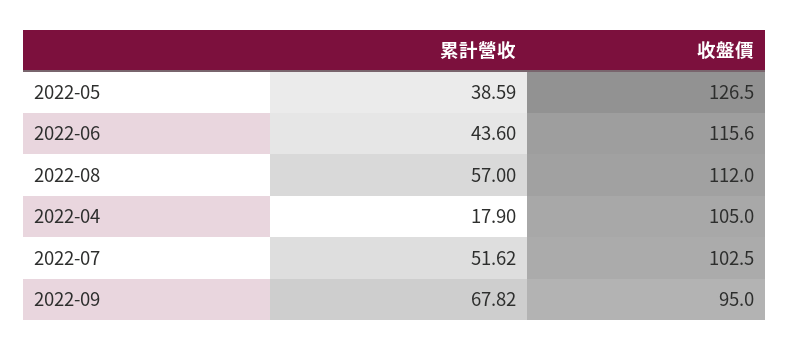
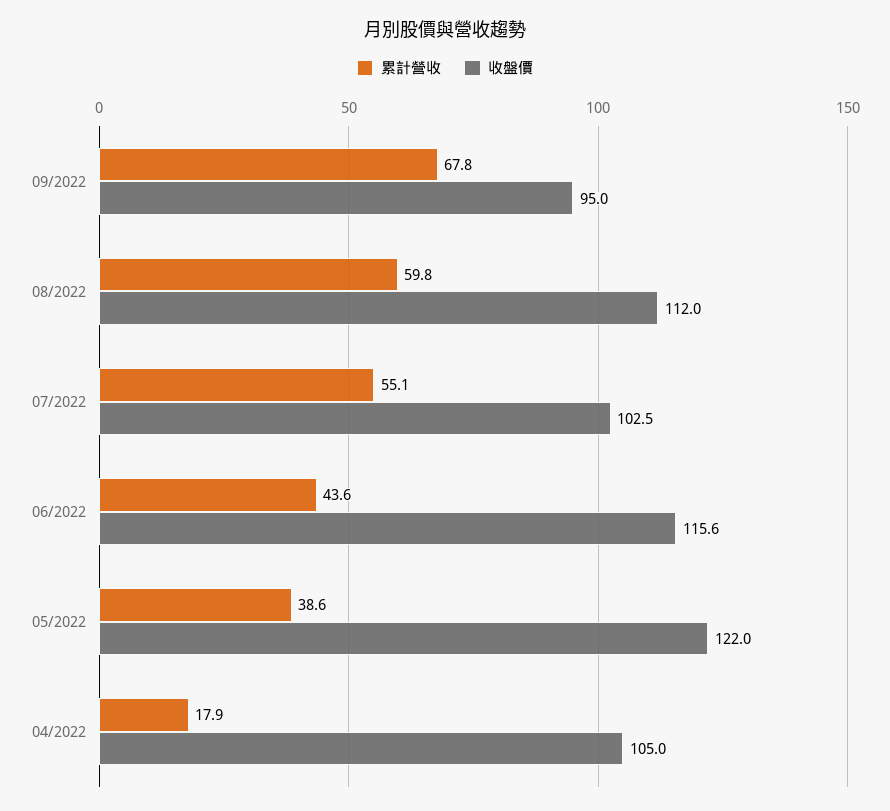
收盤價, 2022-05: 126.5 -> 122
累計營收, 2022-08: 57 -> 59.8
累計營收, 2022-07: 51.62 -> 55.1

